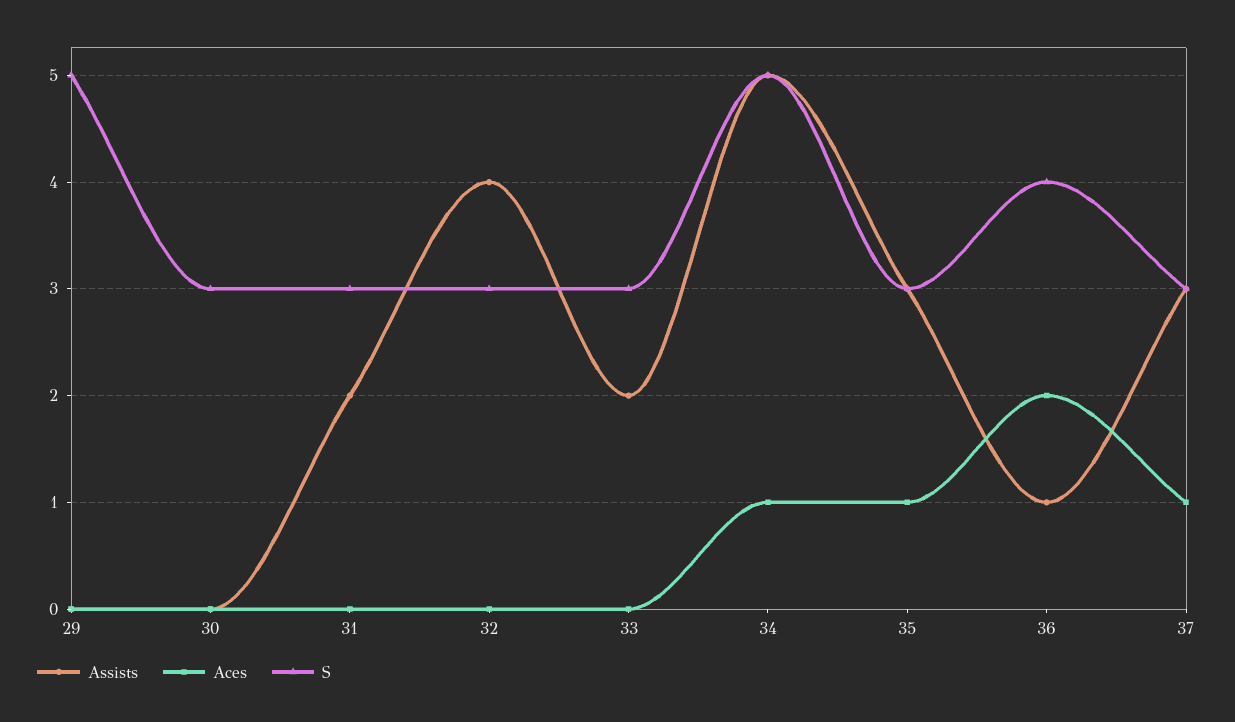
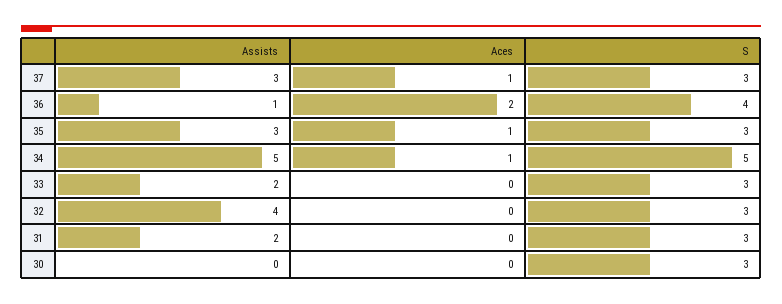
Assists, 29: 0 -> none
Aces, 29: 0 -> none
S, 29: 5 -> none

